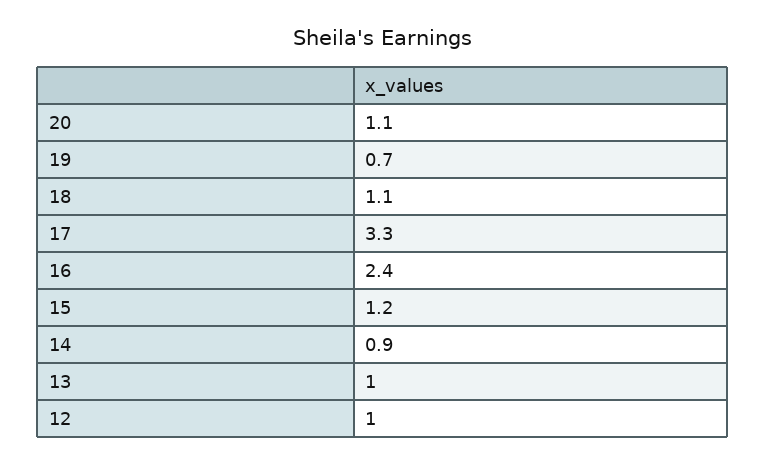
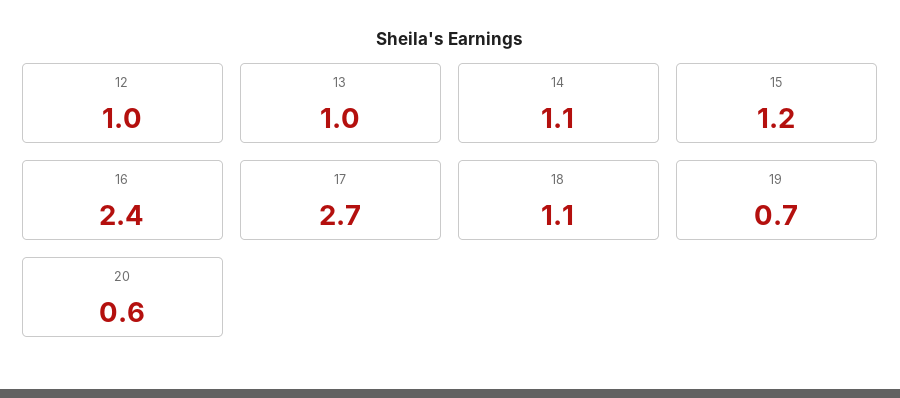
20: 1.1 -> 0.6
17: 3.3 -> 2.7
14: 0.9 -> 1.1

